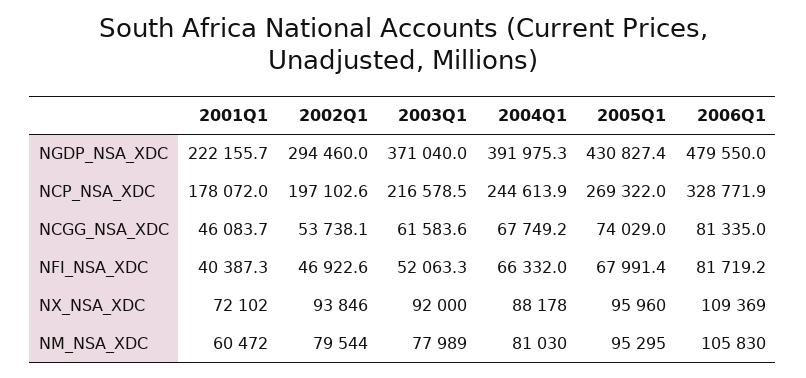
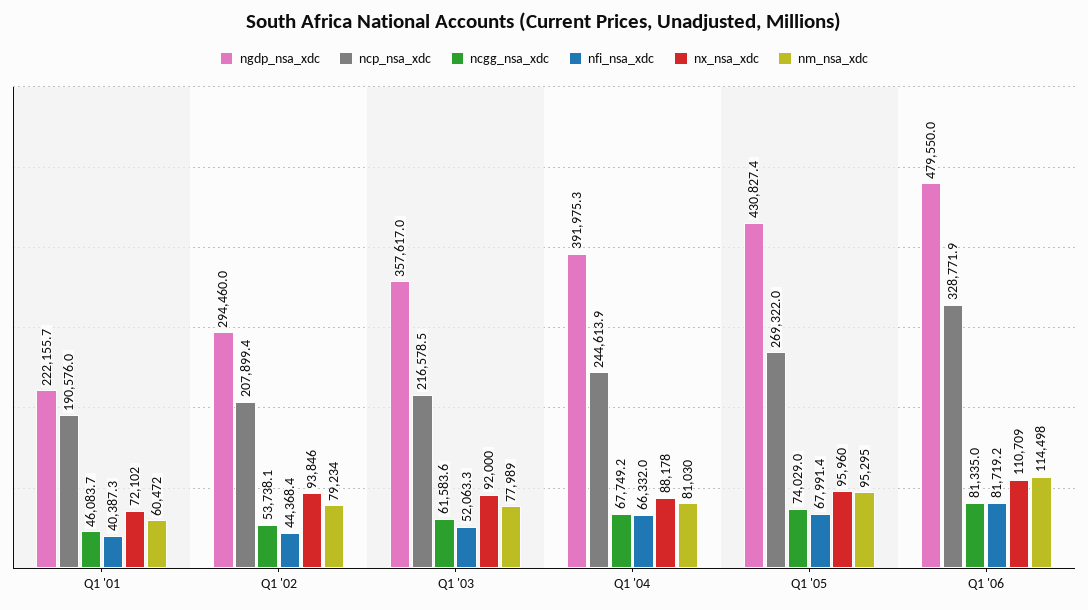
NGDP_NSA_XDC, 2003Q1: 371040 -> 357617
NCP_NSA_XDC, 2001Q1: 178072 -> 190576
NCP_NSA_XDC, 2002Q1: 197102.6 -> 207899.4
NFI_NSA_XDC, 2002Q1: 46922.6 -> 44368.4
NX_NSA_XDC, 2006Q1: 109369 -> 110709
NM_NSA_XDC, 2002Q1: 79544 -> 79234
NM_NSA_XDC, 2006Q1: 105830 -> 114498

